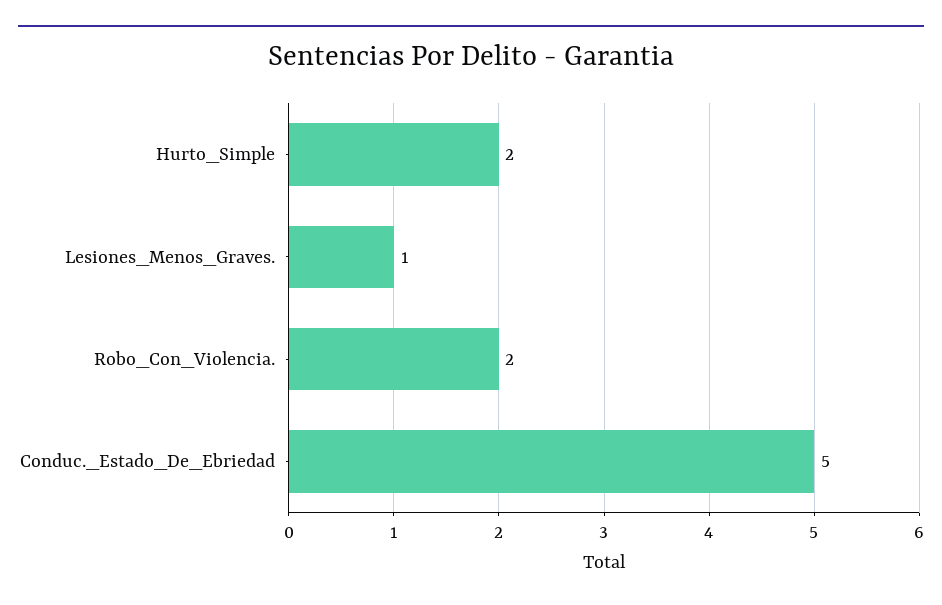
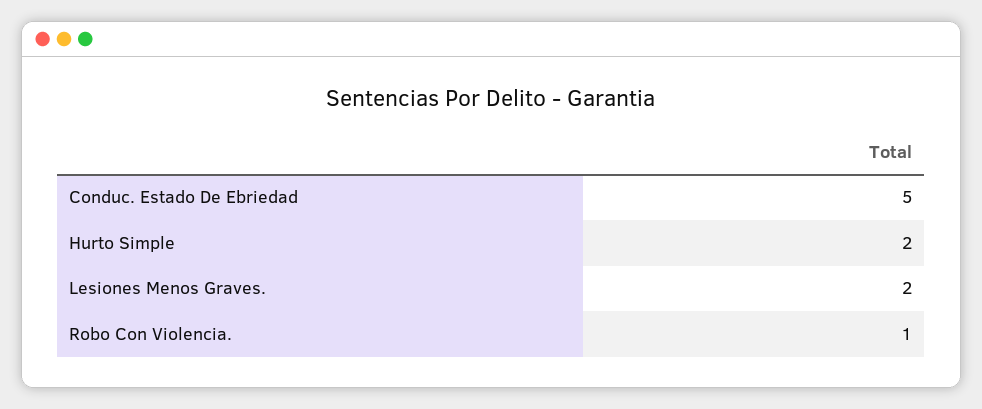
Lesiones_Menos_Graves.: 1 -> 2
Robo_Con_Violencia.: 2 -> 1

